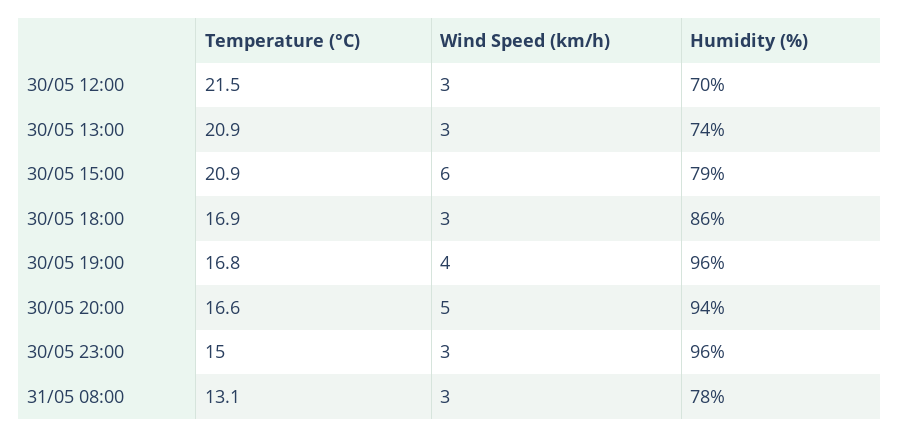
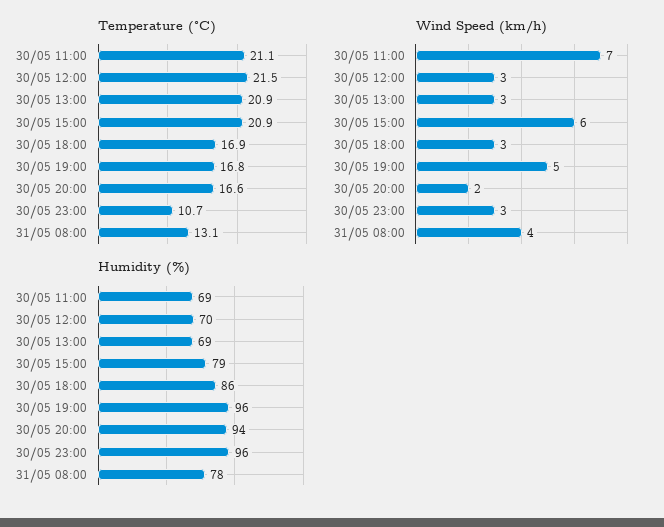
Humidity (%), 30/05 13:00: 74 -> 69
Wind Speed (km/h), 30/05 19:00: 4 -> 5
Wind Speed (km/h), 30/05 20:00: 5 -> 2
Temperature (°C), 30/05 23:00: 15 -> 10.7
Wind Speed (km/h), 31/05 08:00: 3 -> 4
Temperature (°C), 30/05 11:00: none -> 21.1
Wind Speed (km/h), 30/05 11:00: none -> 7
Humidity (%), 30/05 11:00: none -> 69

